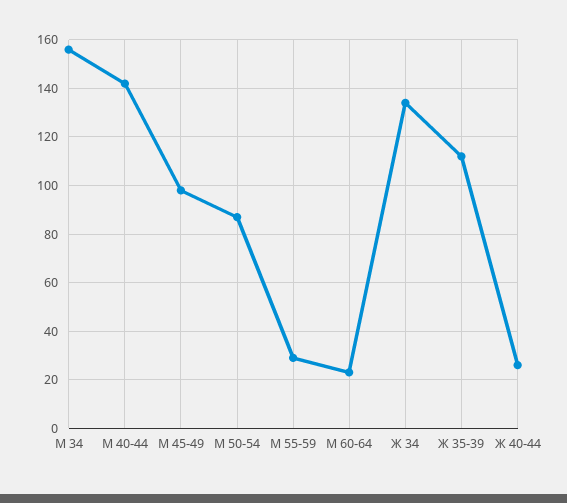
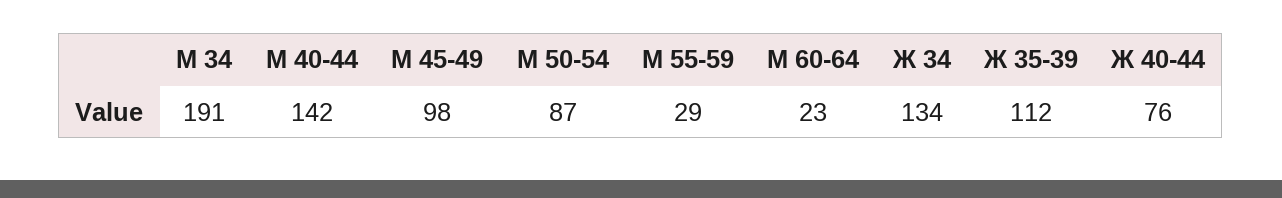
М 34: 155 -> 191
Ж 40-44: 25 -> 76

